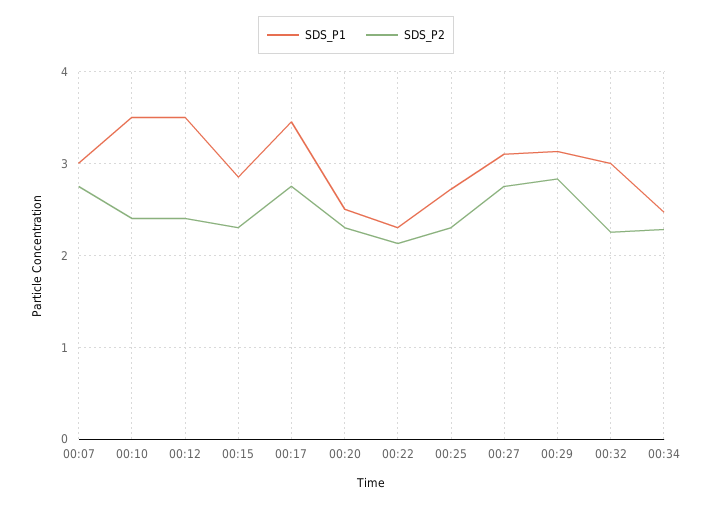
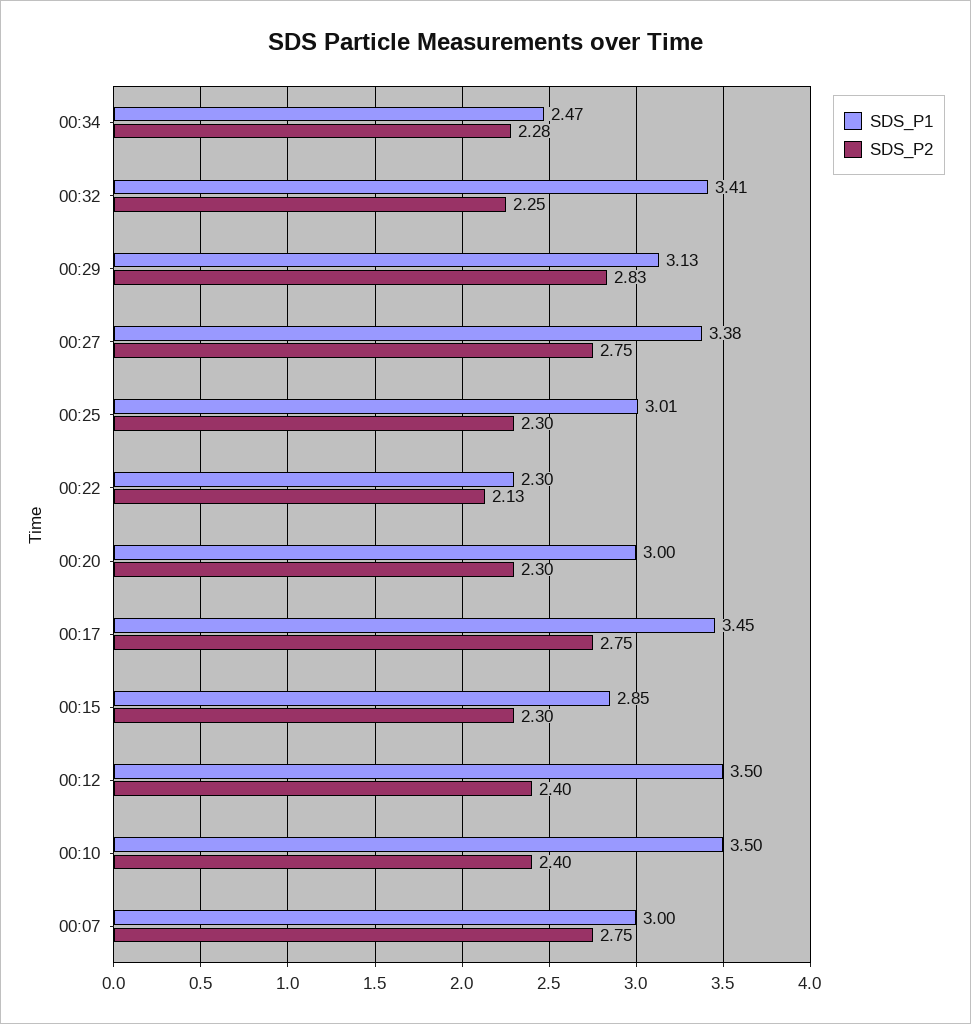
SDS_P1, 00:20: 2.5 -> 3
SDS_P1, 00:25: 2.7 -> 3.01
SDS_P1, 00:27: 3.1 -> 3.38
SDS_P1, 00:32: 3 -> 3.41

